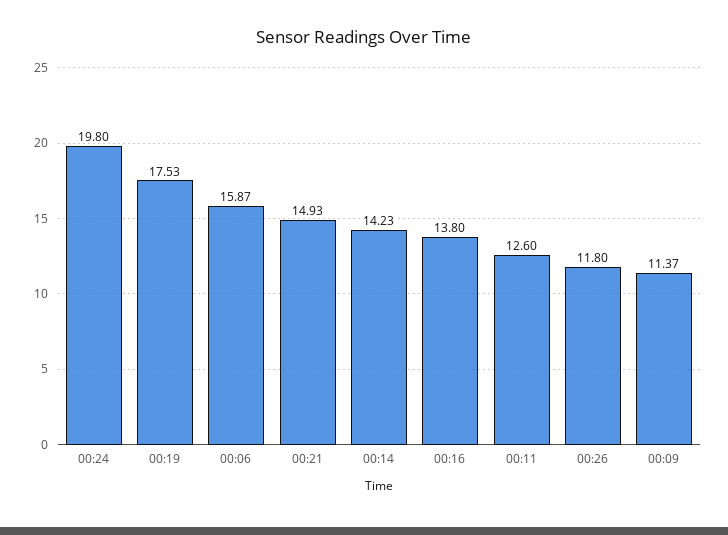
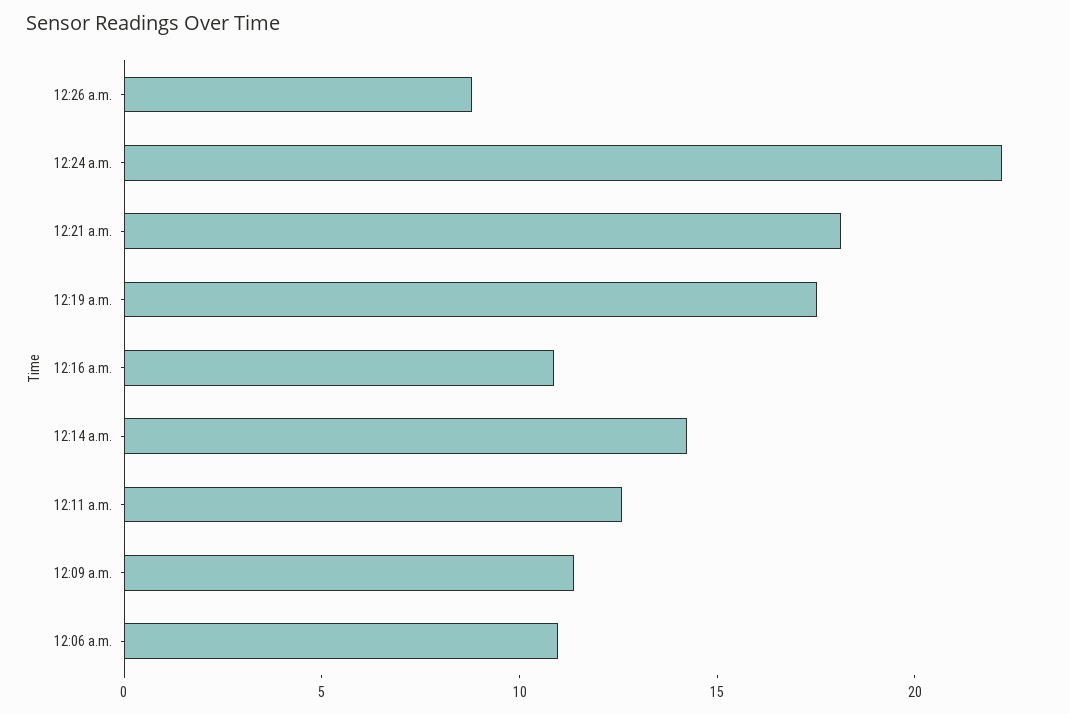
00:24: 19.8 -> 22
00:06: 15.87 -> 11
00:21: 14.93 -> 18
00:16: 13.8 -> 11
00:26: 11.8 -> 9

